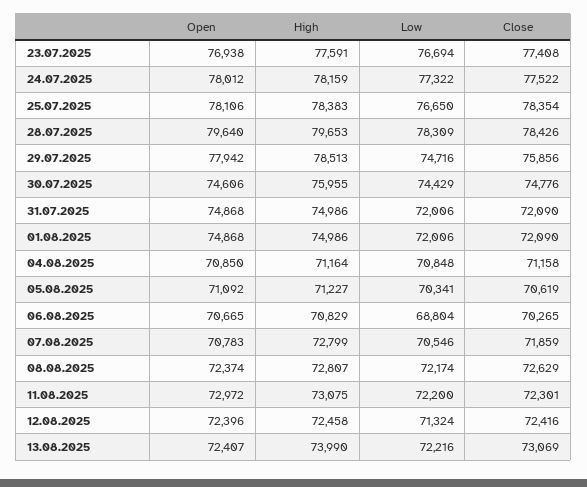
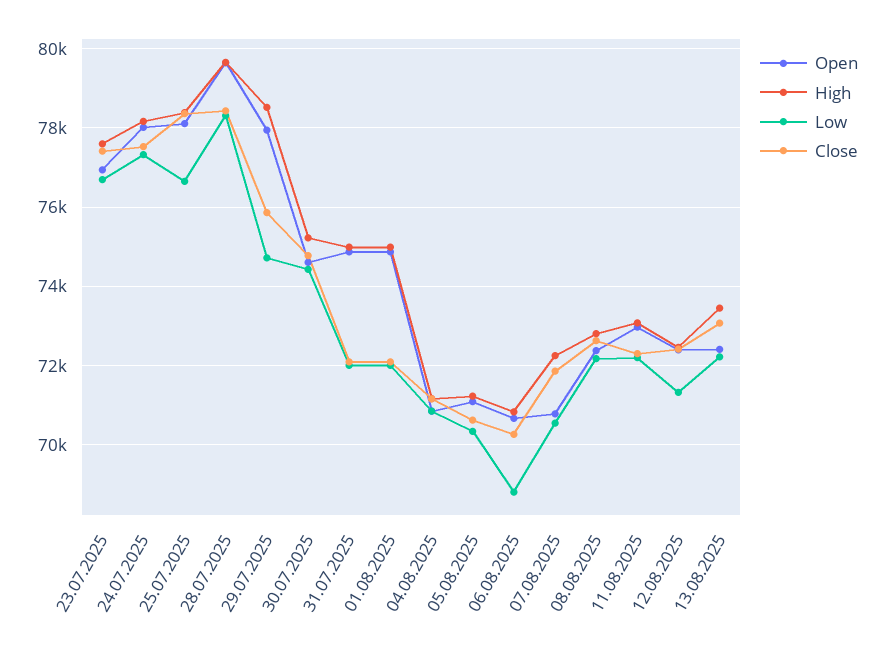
High, 30.07.2025: 75955 -> 75200
High, 07.08.2025: 72799 -> 72200
High, 13.08.2025: 73990 -> 73400

